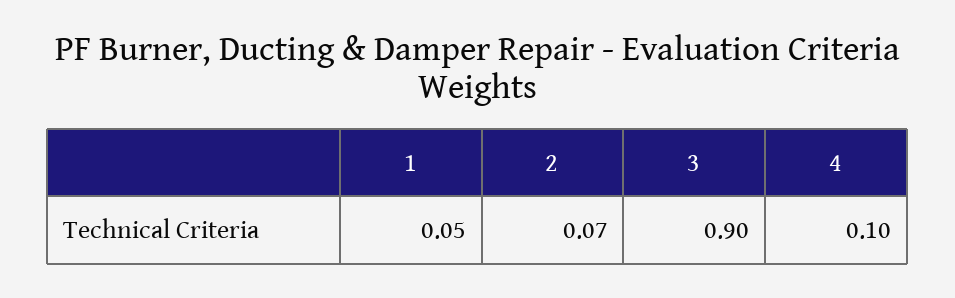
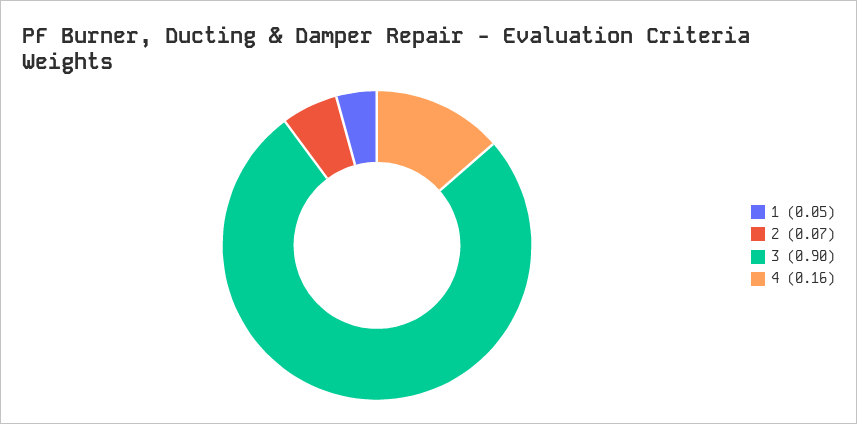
4: 0.1 -> 0.16

